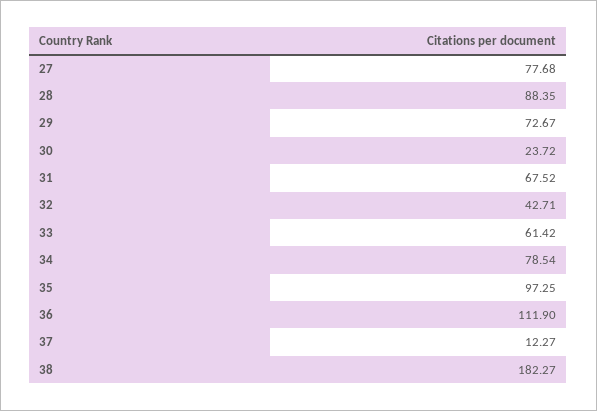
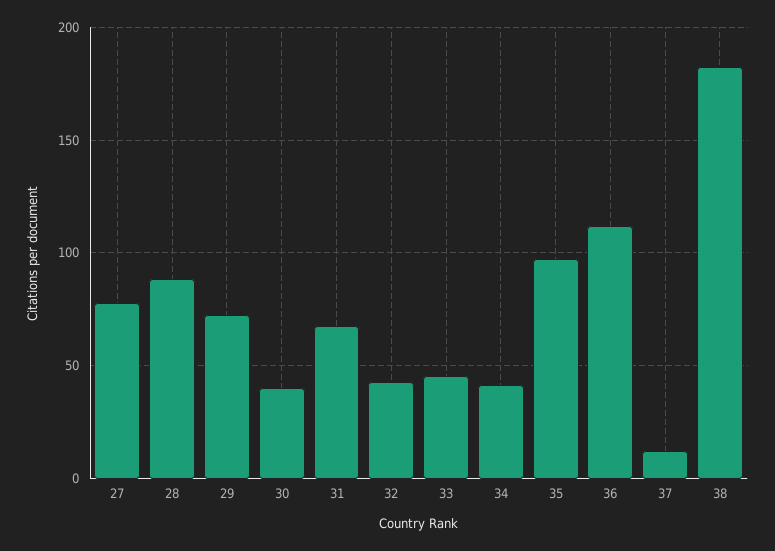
30: 23.72 -> 40
33: 61.42 -> 45
34: 78.54 -> 40

